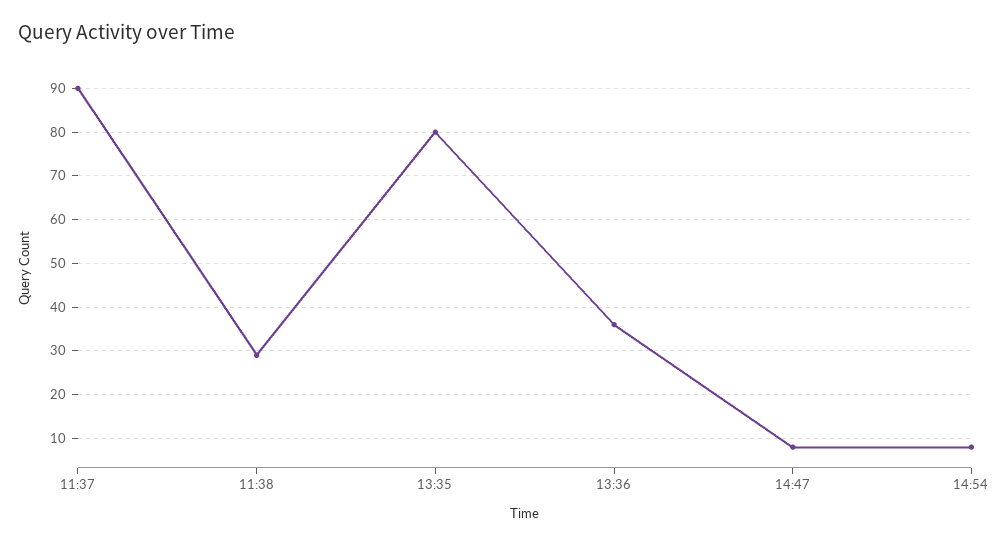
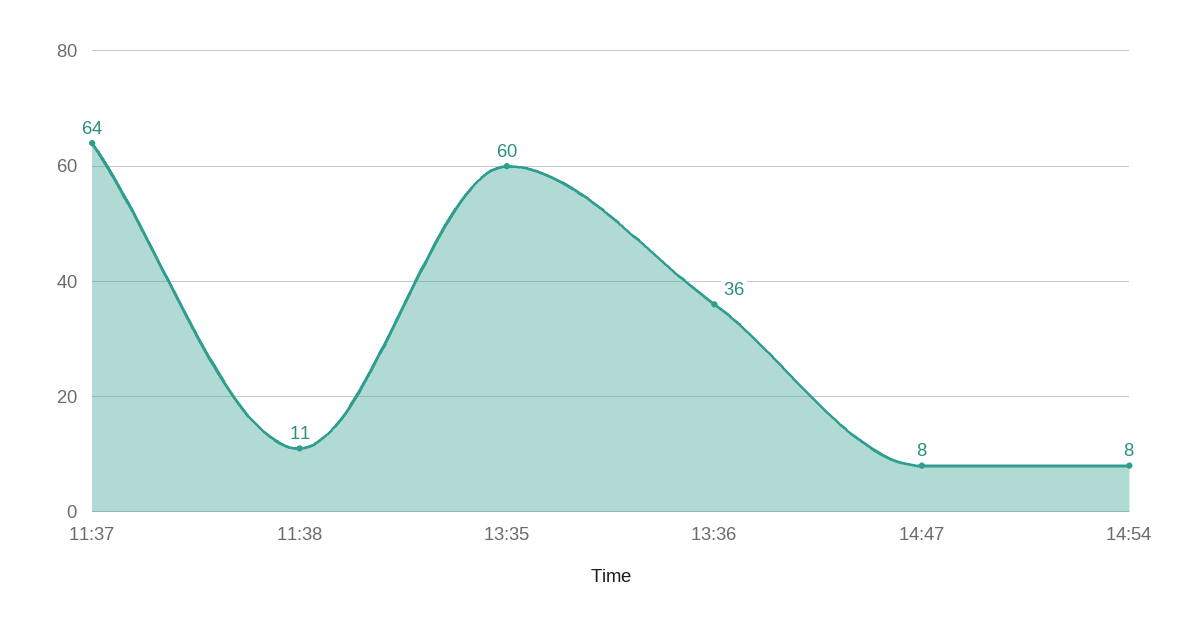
11:37: 90 -> 64
11:38: 30 -> 11
13:35: 80 -> 60

